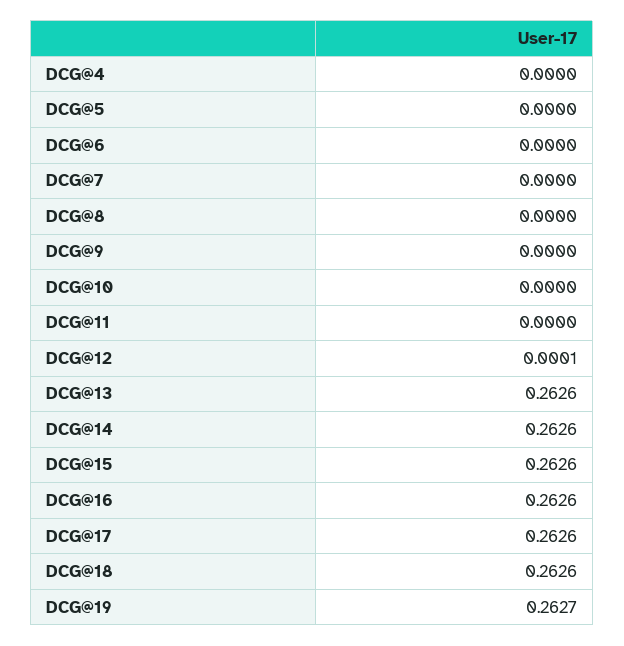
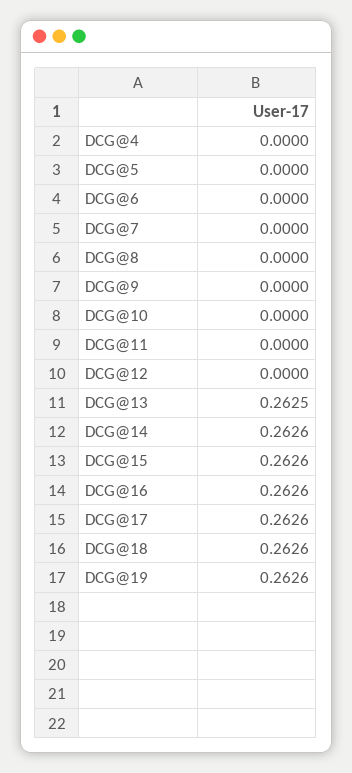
DCG@12: 0.0001 -> 0
DCG@13: 0.2626 -> 0.2625
DCG@19: 0.2627 -> 0.2626

